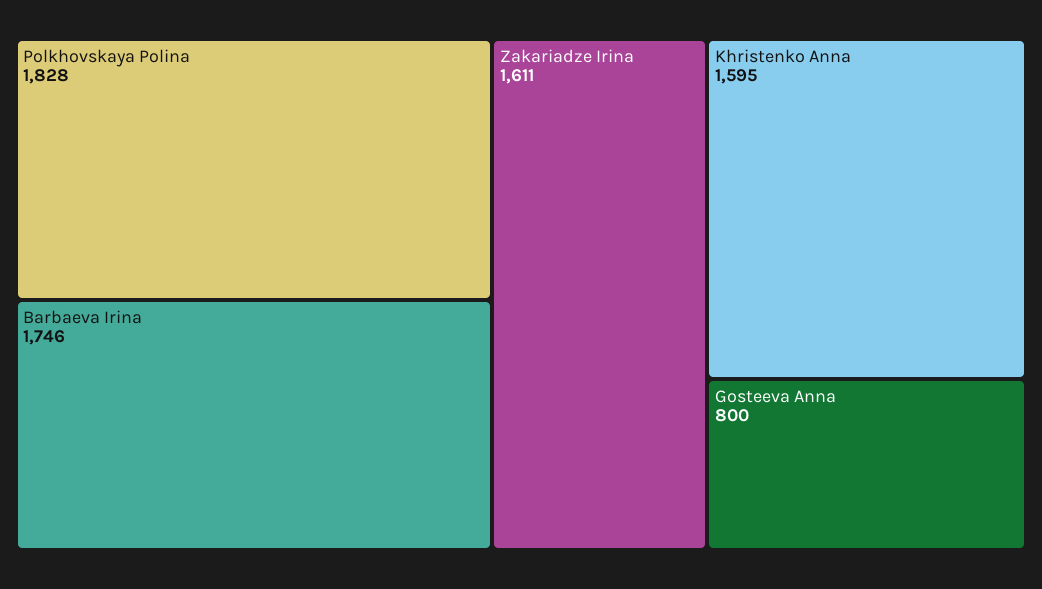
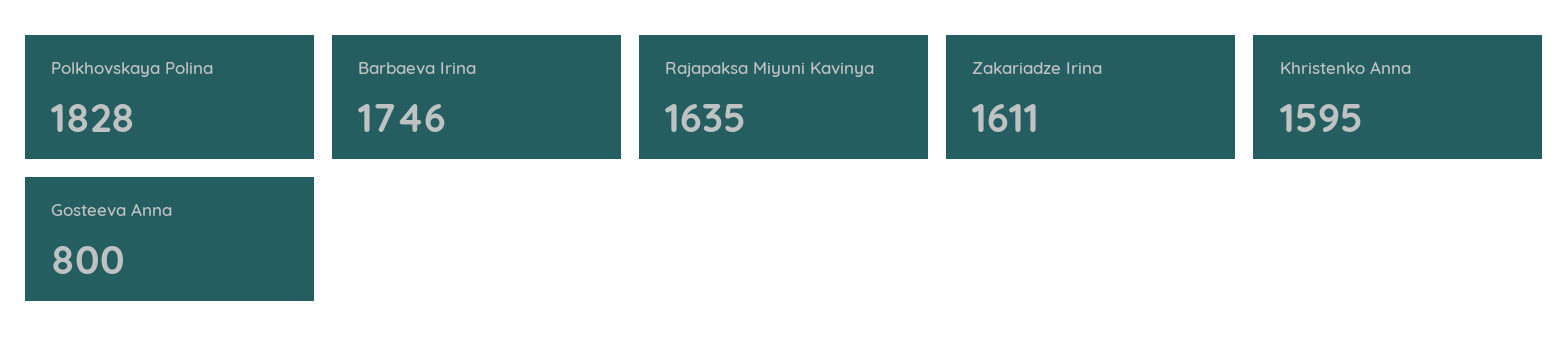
Rajapaksa Miyuni Kavinya: none -> 1635

